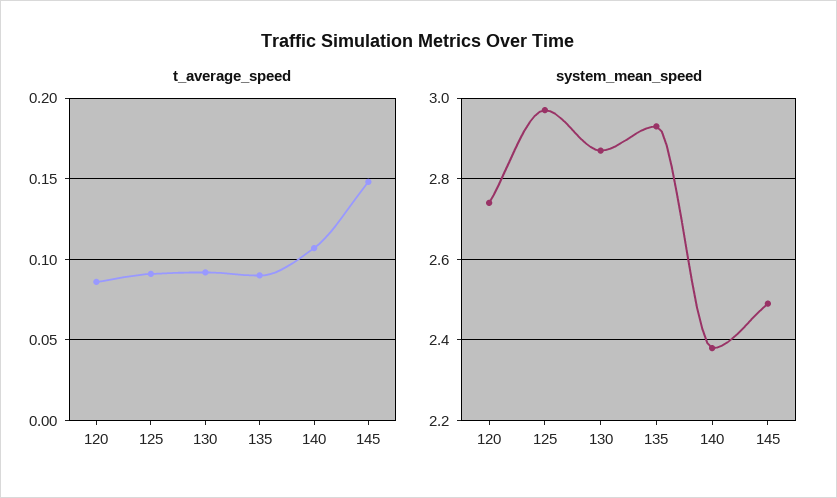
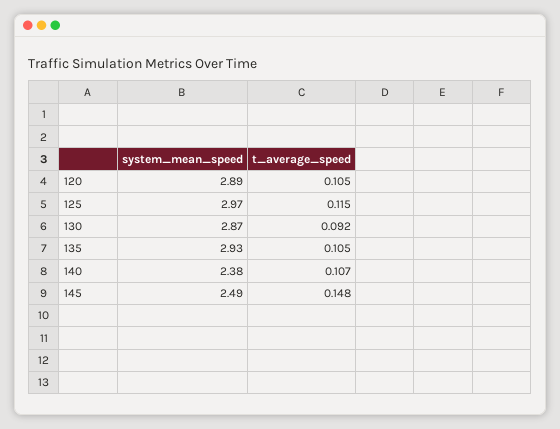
t_average_speed, 120: 0.085 -> 0.105
t_average_speed, 125: 0.09 -> 0.115
t_average_speed, 135: 0.09 -> 0.105
system_mean_speed, 120: 2.75 -> 2.89

